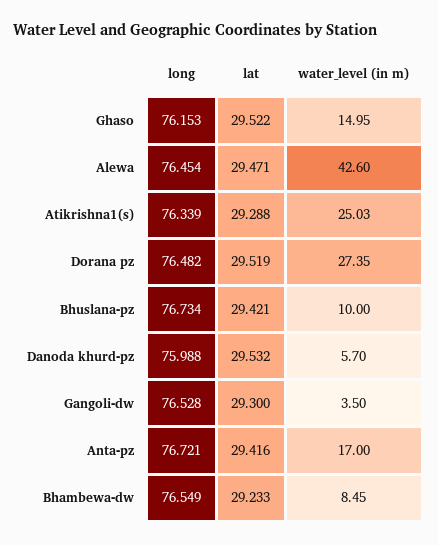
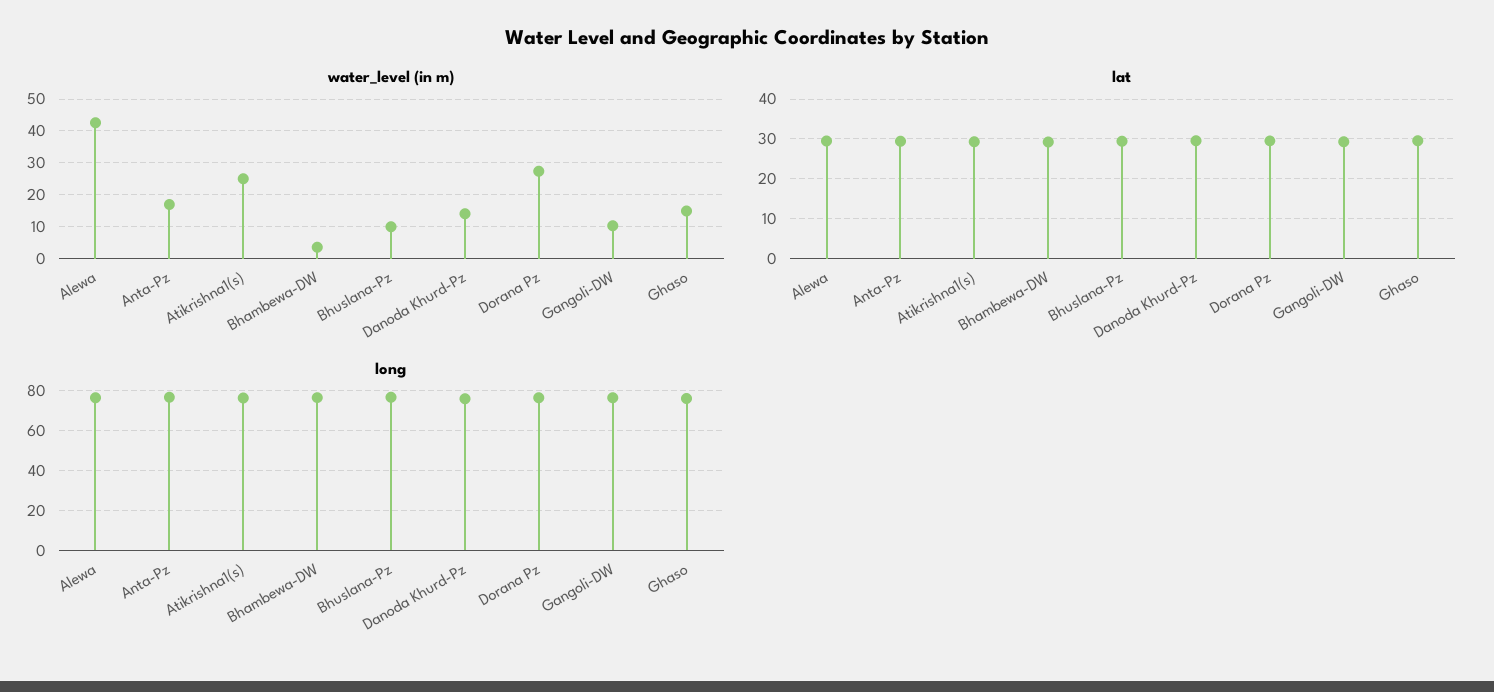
water_level (in m), Danoda khurd-pz: 5.7 -> 14
water_level (in m), Gangoli-dw: 3.5 -> 10
water_level (in m), Bhambewa-dw: 8.45 -> 4

